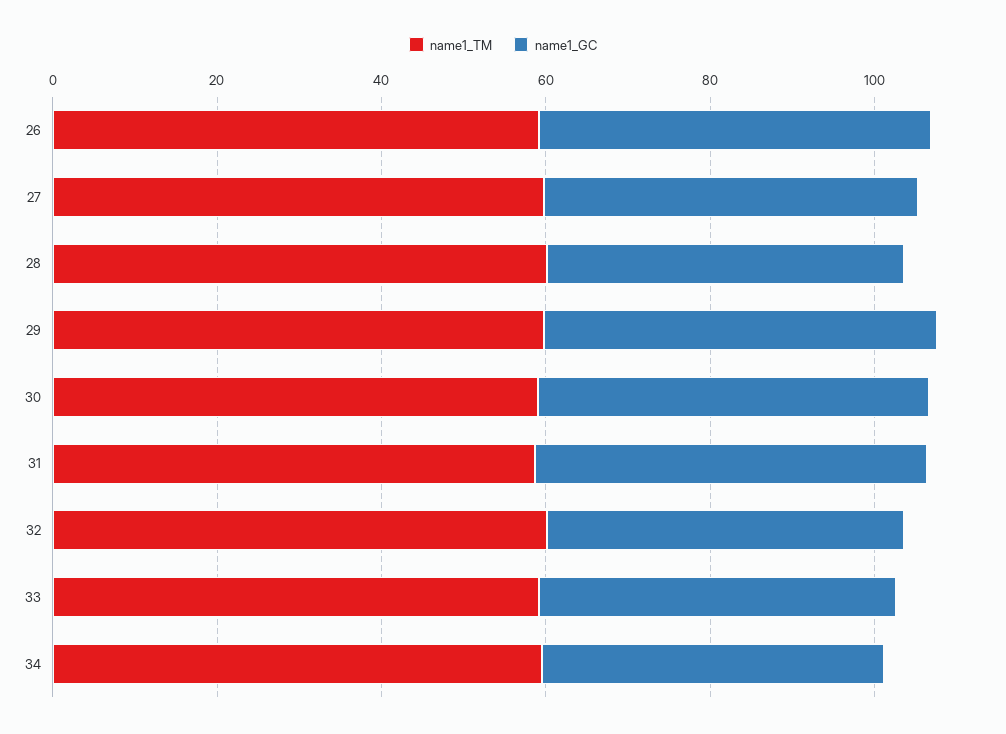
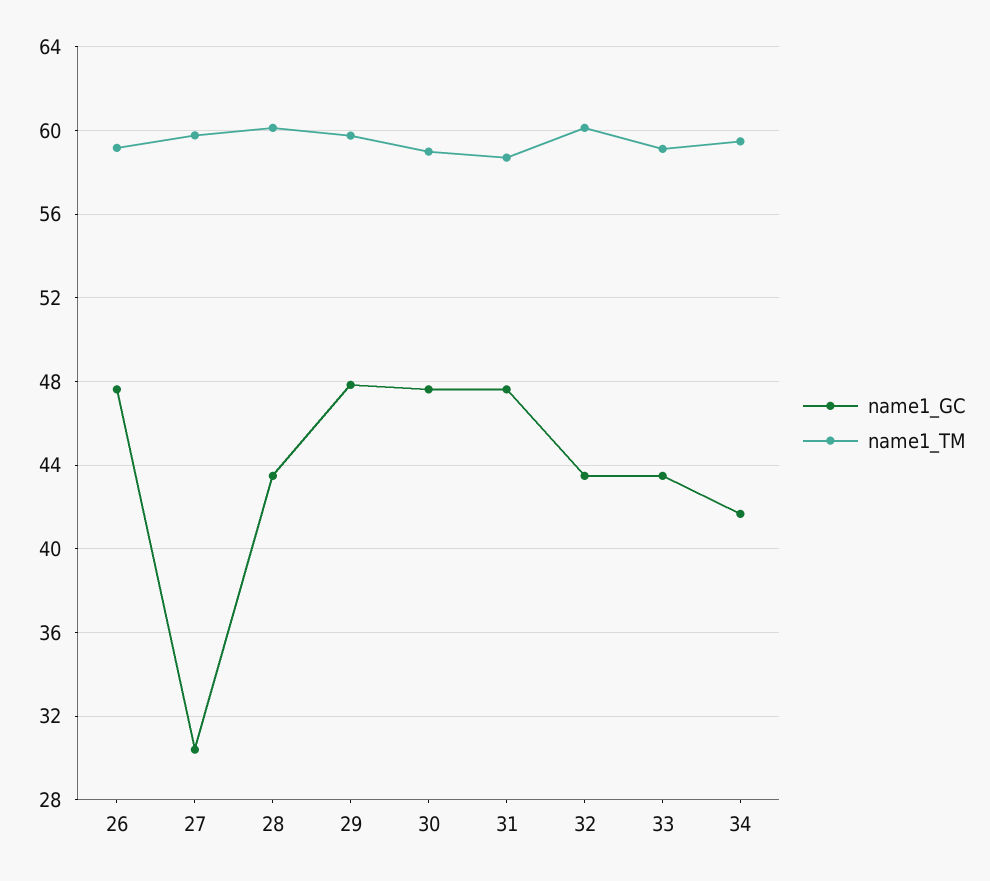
name1_GC, 27: 45 -> 30.5

